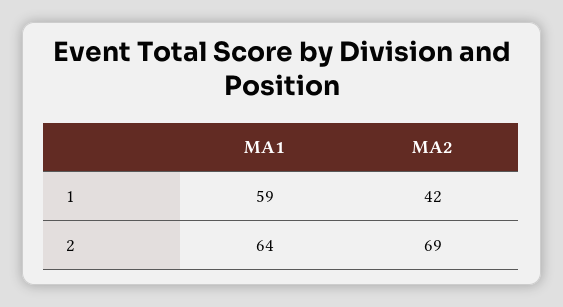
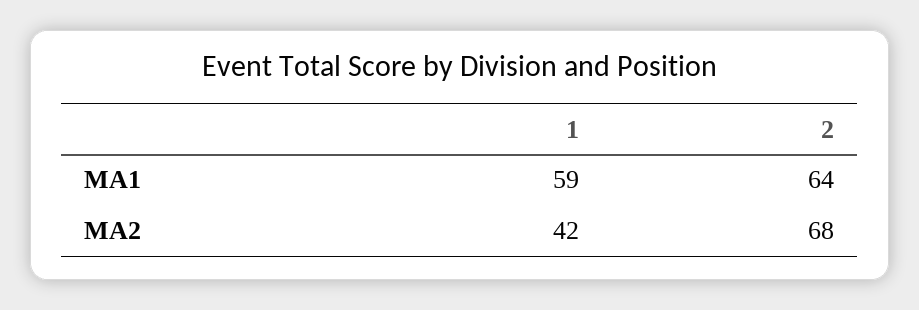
MA2, 2: 69 -> 68

